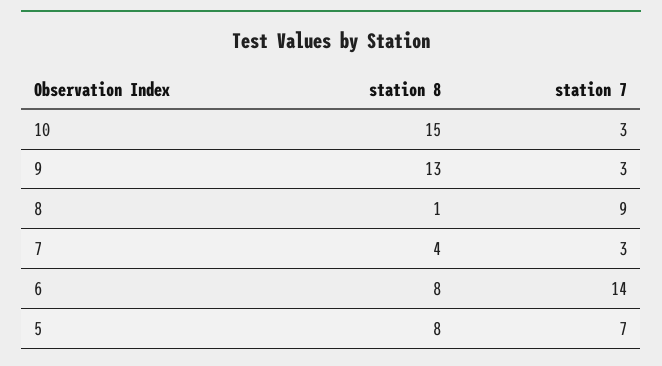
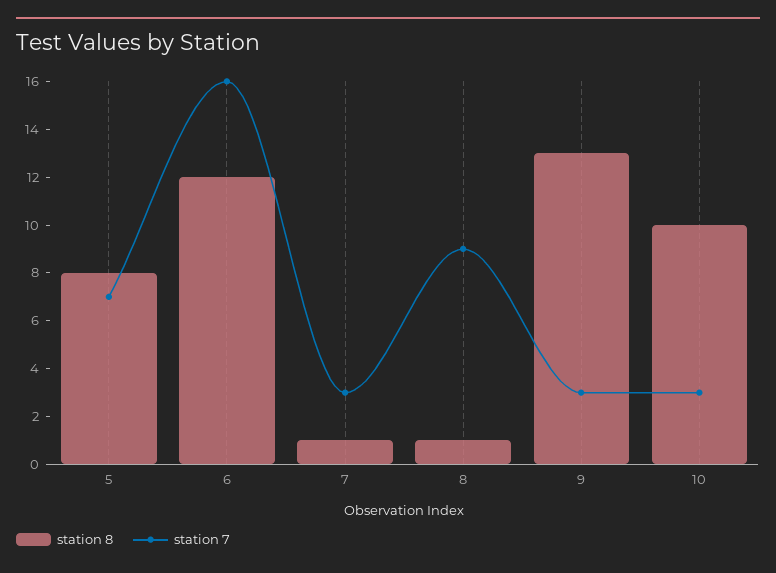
station 8, 10: 15 -> 10
station 8, 7: 4 -> 1
station 8, 6: 8 -> 12
station 7, 6: 14 -> 16

